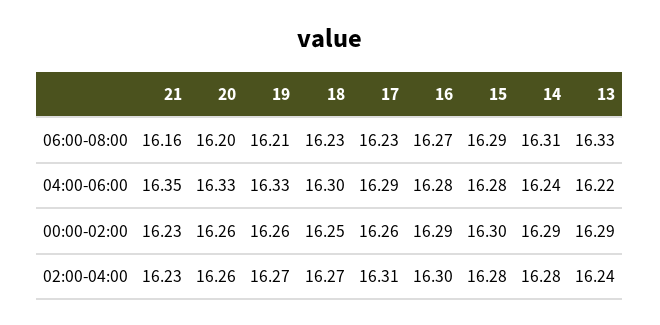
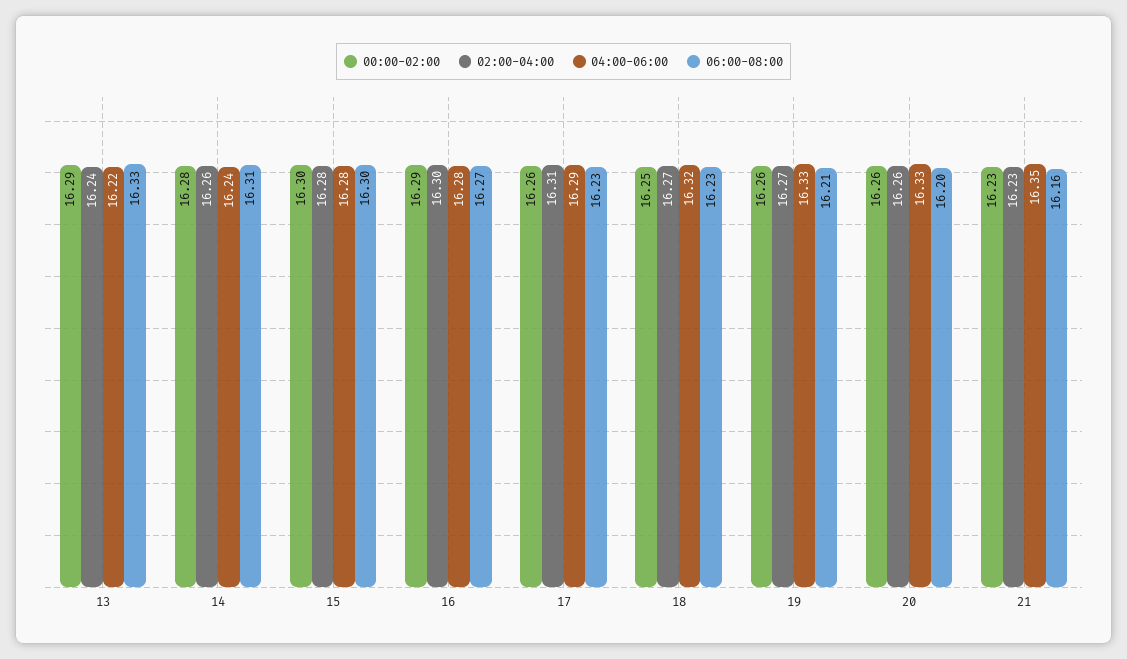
06:00-08:00, 15: 16.29 -> 16.3
04:00-06:00, 18: 16.3 -> 16.32
00:00-02:00, 14: 16.29 -> 16.28
02:00-04:00, 14: 16.28 -> 16.26

